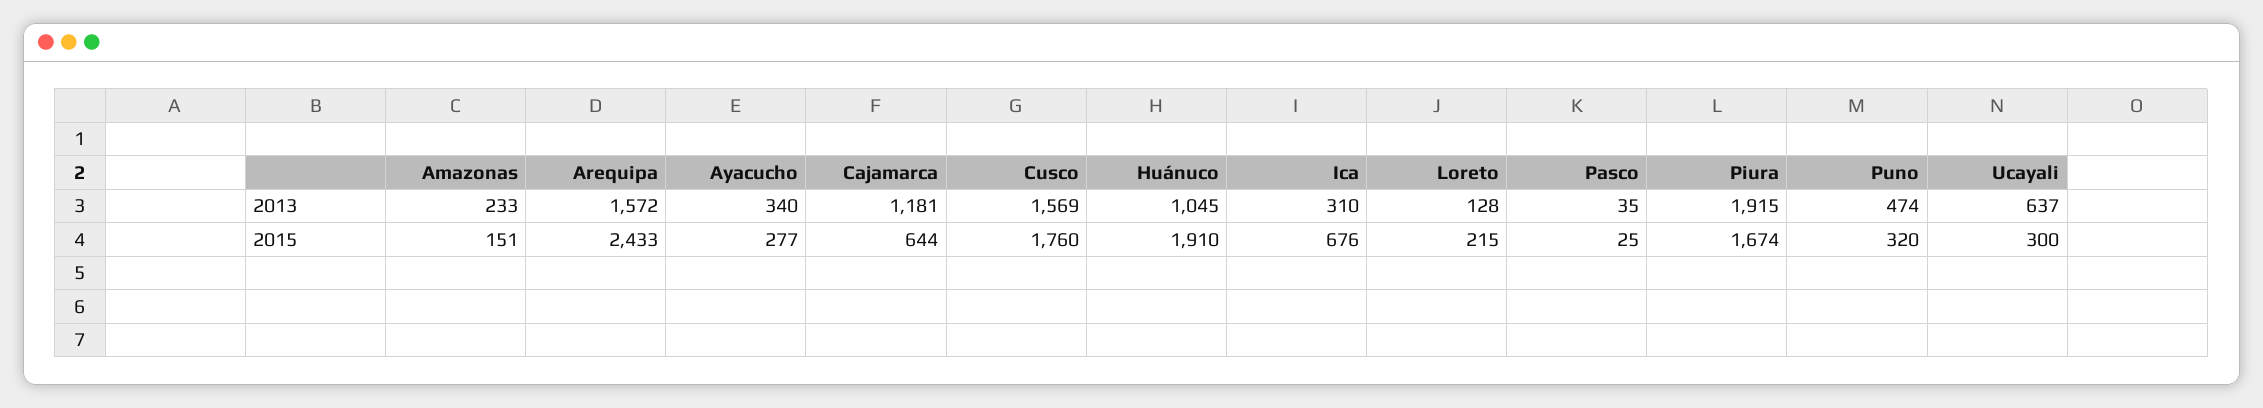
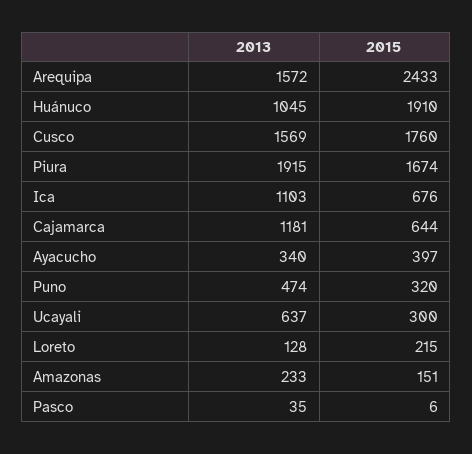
Ica, 2013: 310 -> 1103
Ayacucho, 2015: 277 -> 397
Pasco, 2015: 25 -> 6

